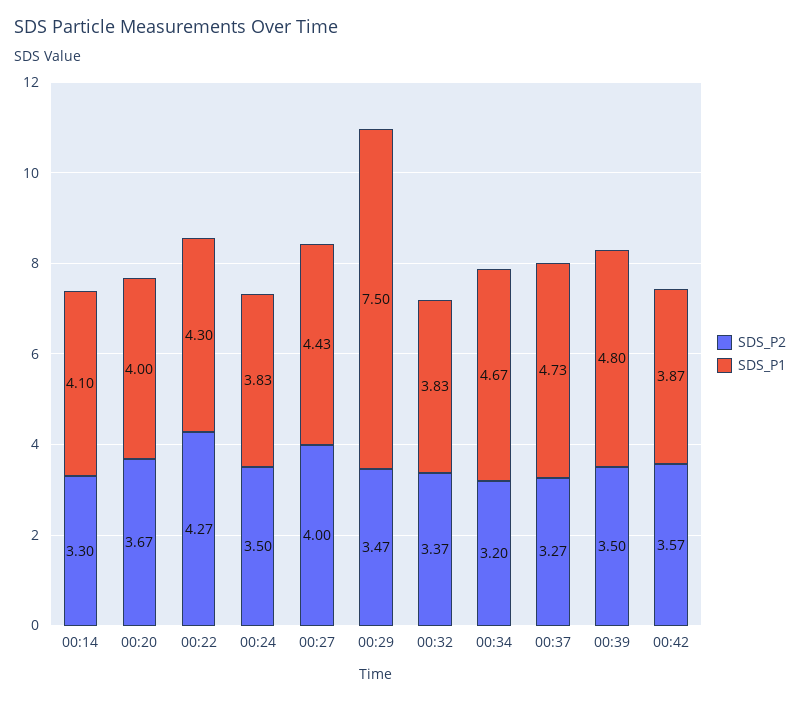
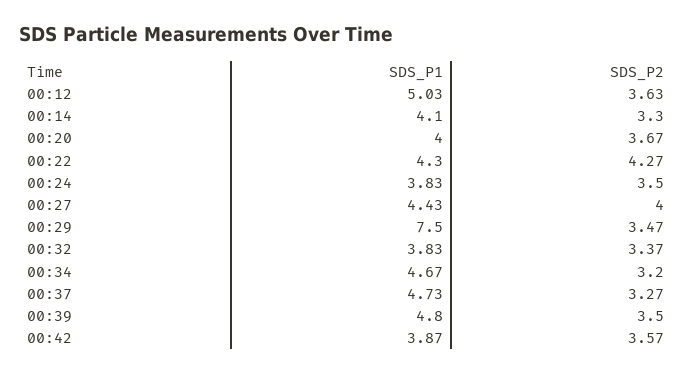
SDS_P1, 00:12: none -> 5.03
SDS_P2, 00:12: none -> 3.63

